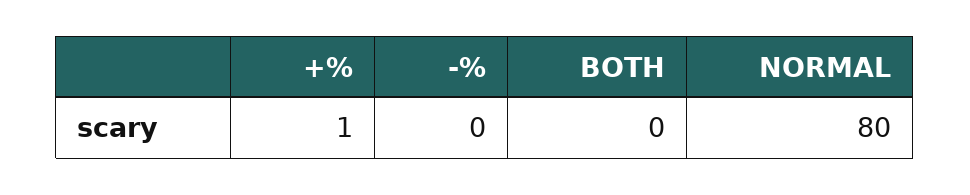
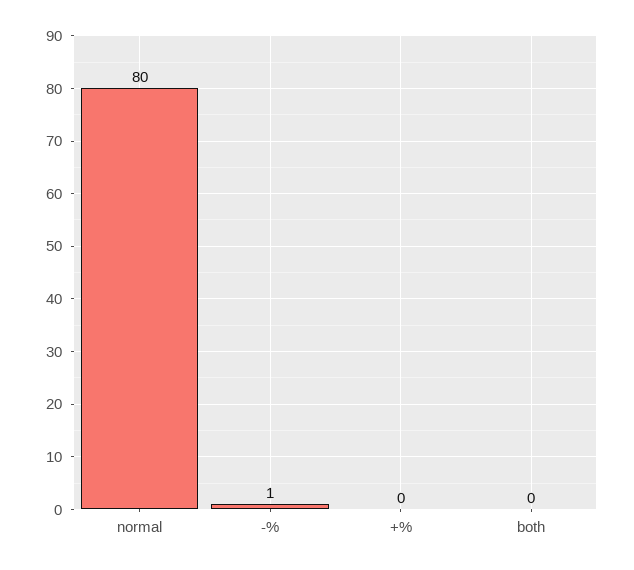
+%: 1 -> 0
-%: 0 -> 1

